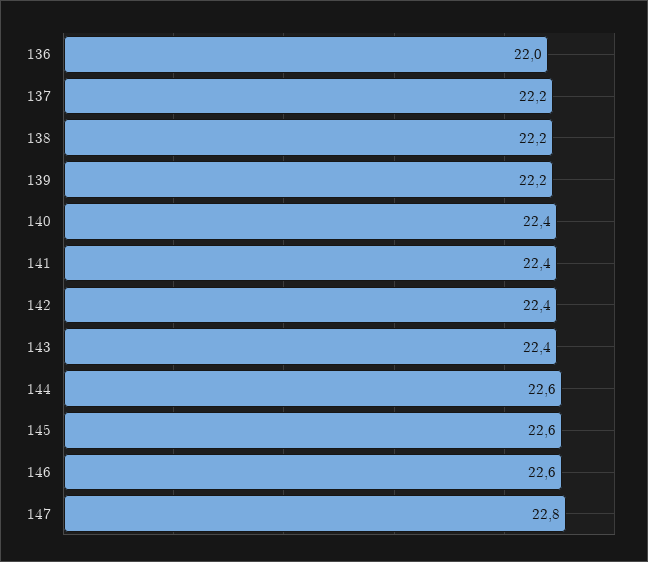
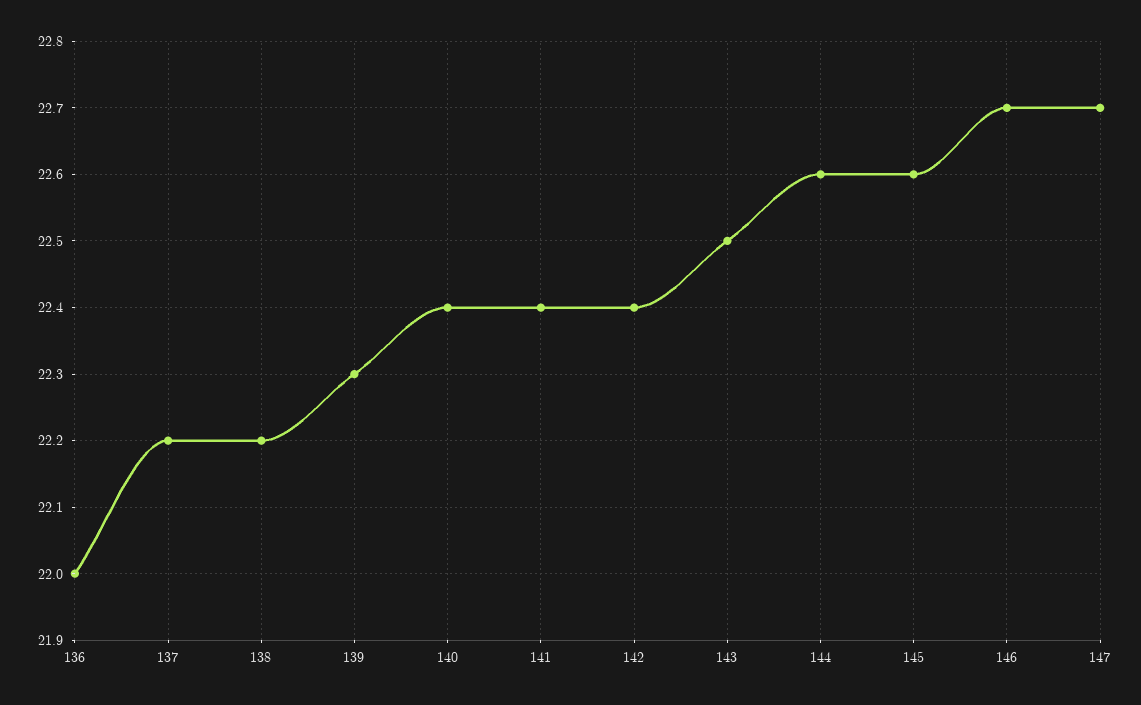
139: 22.2 -> 22.3
143: 22.4 -> 22.5
146: 22.6 -> 22.7
147: 22.8 -> 22.7

